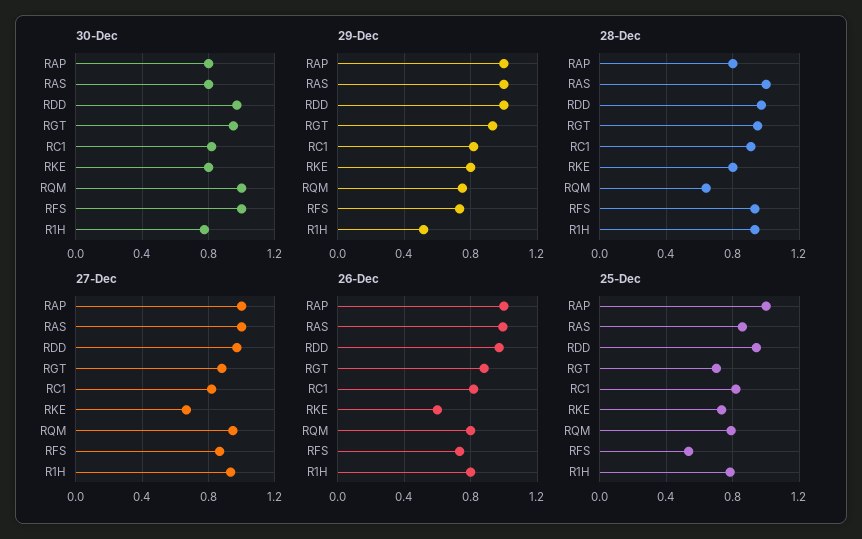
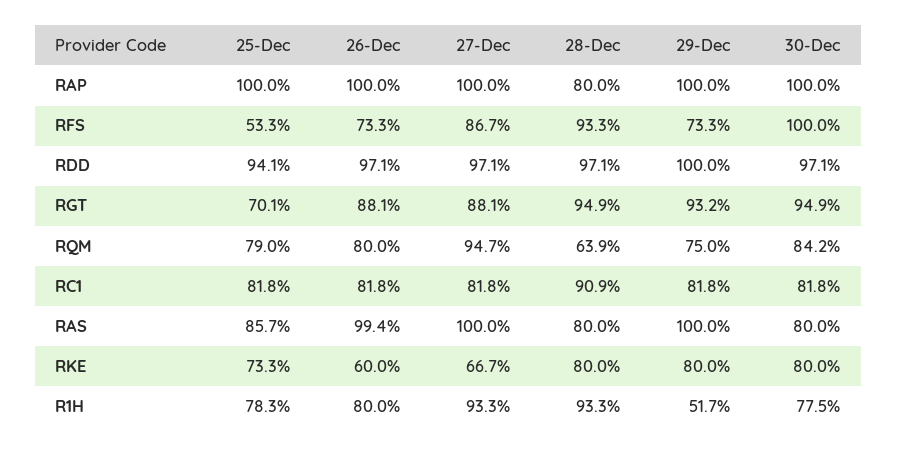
30-Dec, RAP: 0.8 -> 1
30-Dec, RQM: 1 -> 0.842
28-Dec, RAS: 1 -> 0.8

